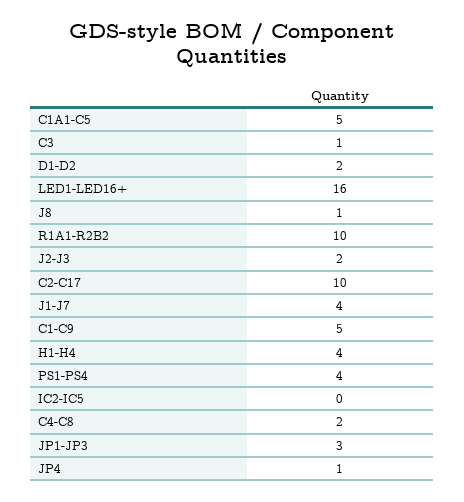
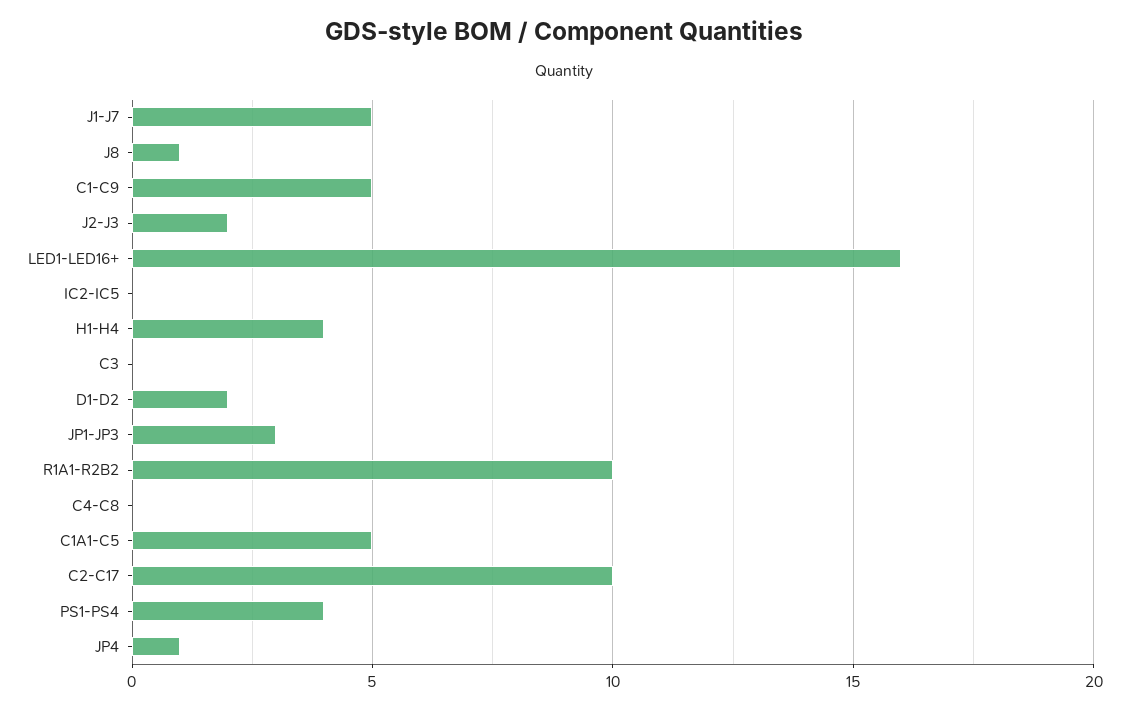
C3: 1 -> 0
J1-J7: 4 -> 5
C4-C8: 2 -> 0

